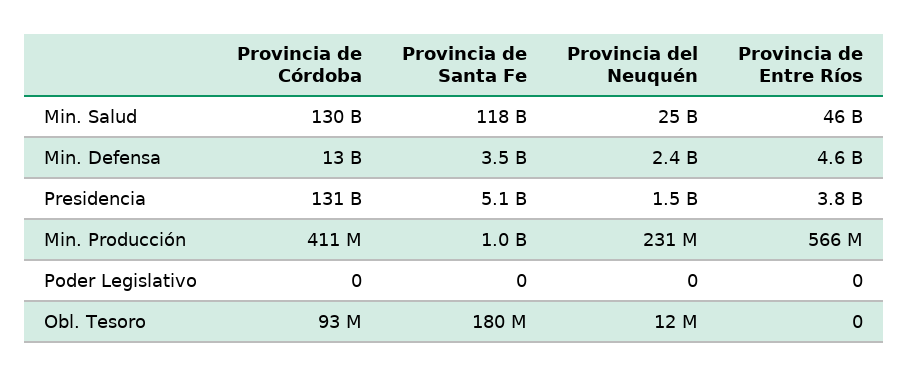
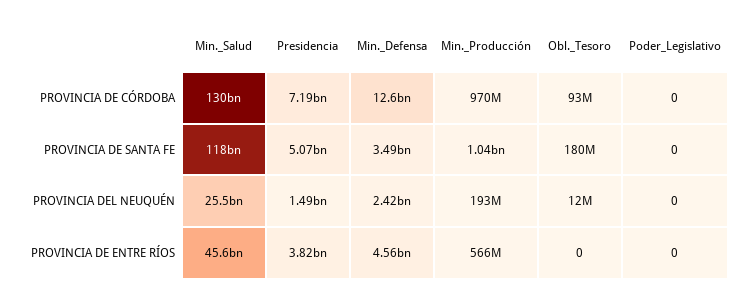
Provincia de Córdoba, Presidencia: 131000000000 -> 7190000000
Provincia de Córdoba, Min. Producción: 411000000 -> 970000000
Provincia del Neuquén, Min. Producción: 231000000 -> 193000000

